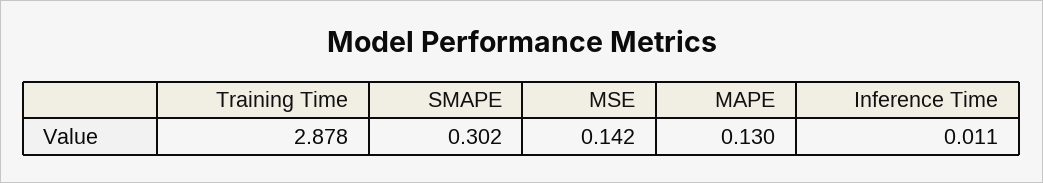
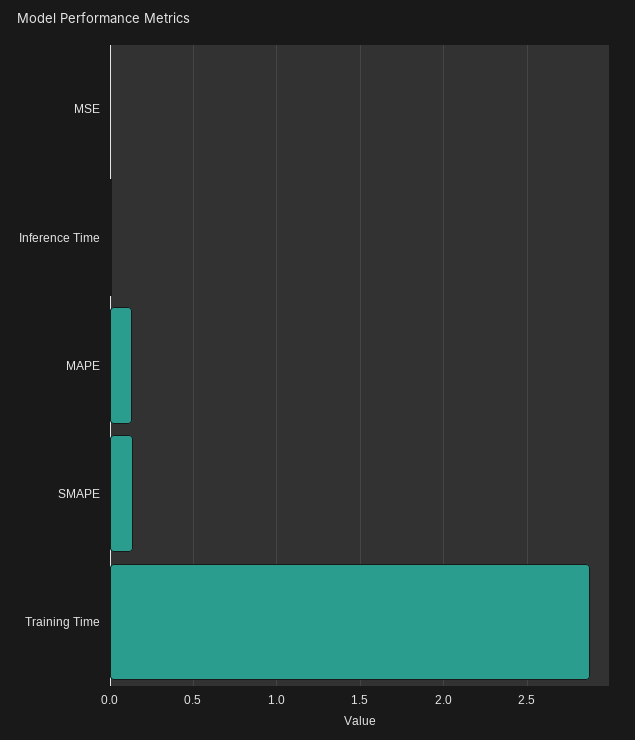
SMAPE: 0.302 -> 0.15
MSE: 0.142 -> 0

